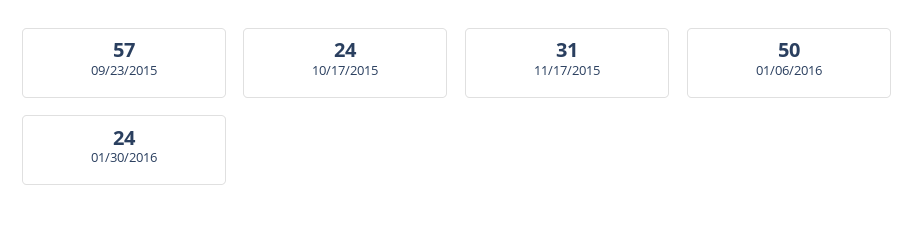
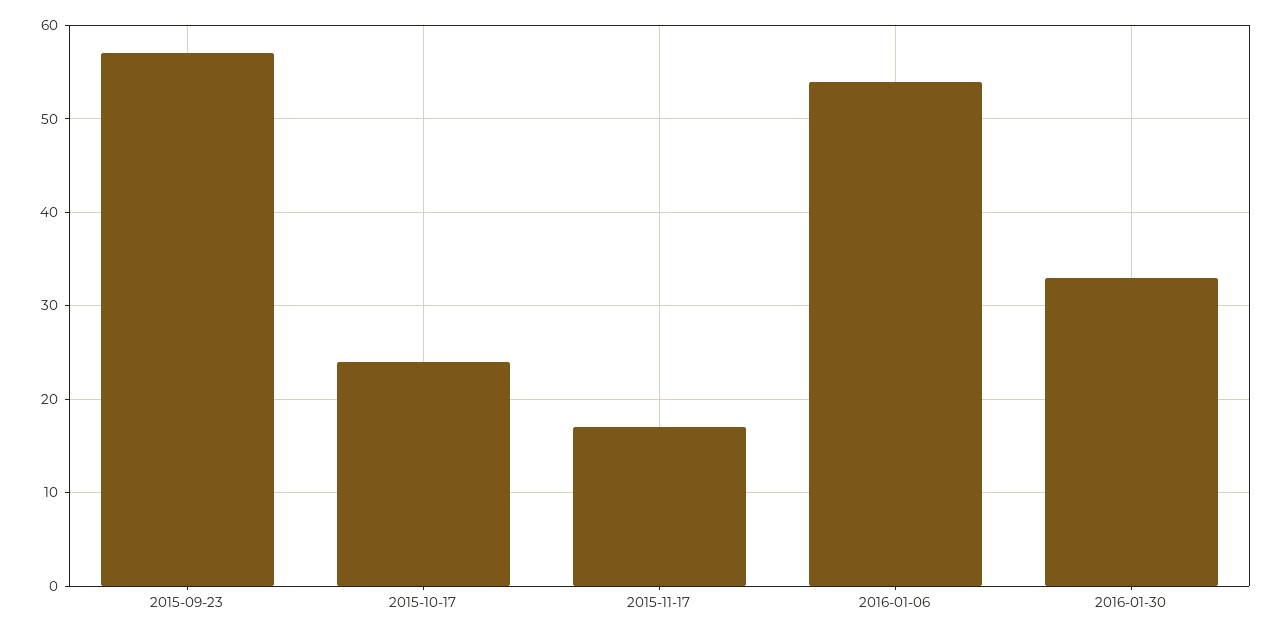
11/17/2015: 31 -> 17
01/06/2016: 50 -> 54
01/30/2016: 24 -> 33

